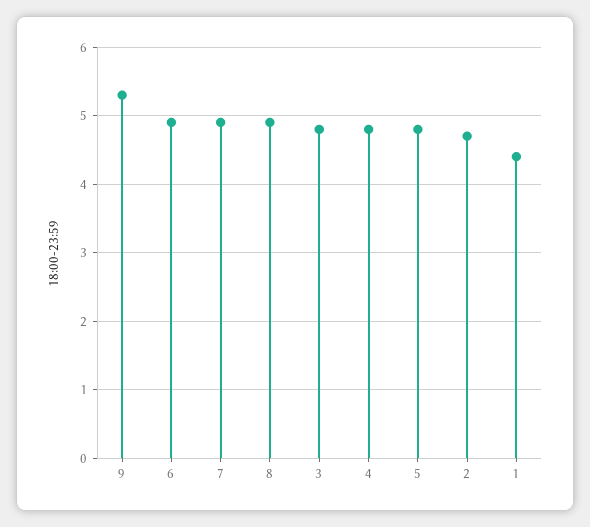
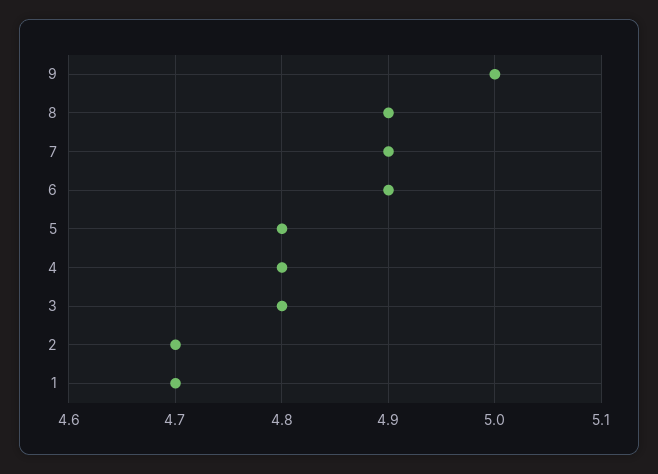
9: 5.3 -> 5
1: 4.4 -> 4.7

